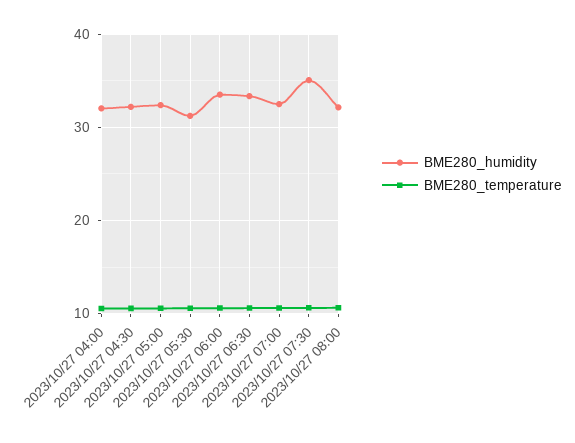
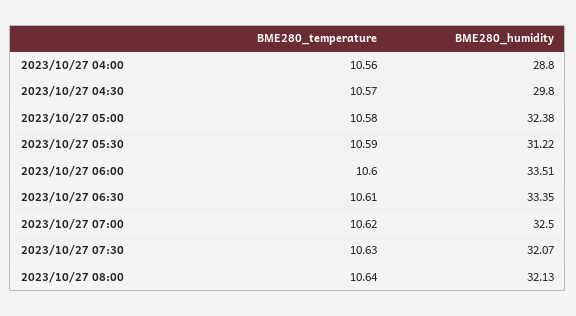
BME280_humidity, 2023/10/27 04:00: 32 -> 28.8
BME280_humidity, 2023/10/27 04:30: 32 -> 29.8
BME280_humidity, 2023/10/27 07:30: 35 -> 32.07

